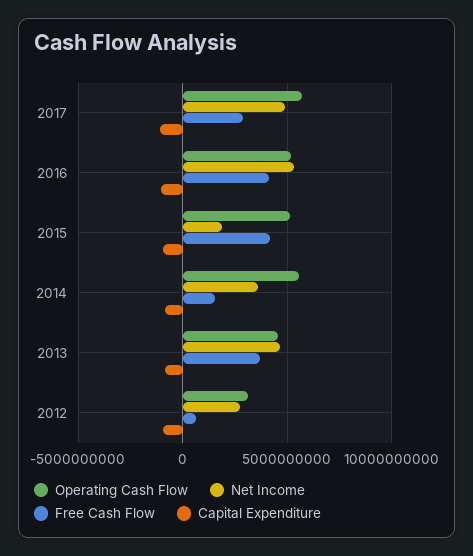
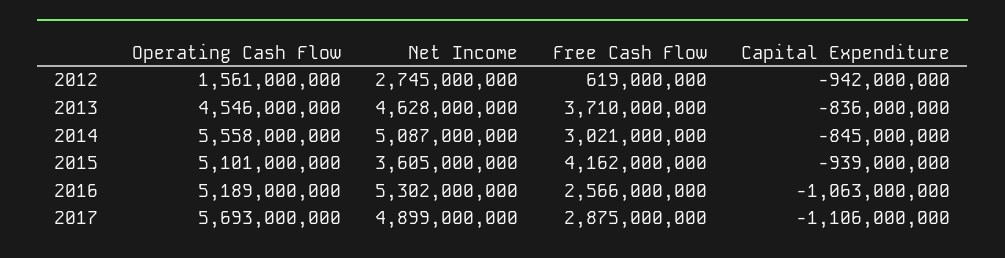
Free Cash Flow, 2016: 4000000000 -> 2566000000
Net Income, 2015: 2000000000 -> 3605000000
Net Income, 2014: 3500000000 -> 5087000000
Free Cash Flow, 2014: 1500000000 -> 3021000000
Operating Cash Flow, 2012: 3000000000 -> 1561000000

